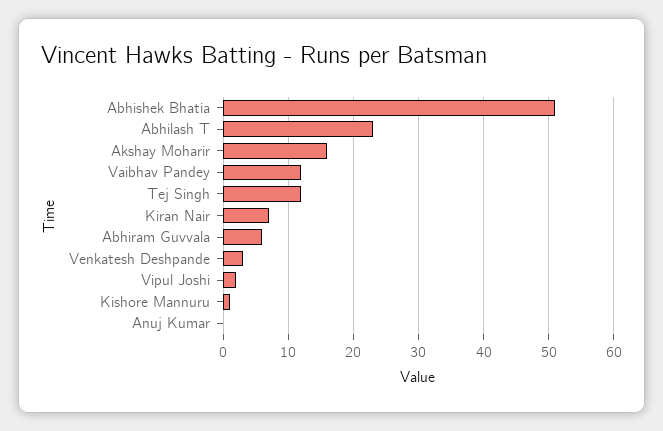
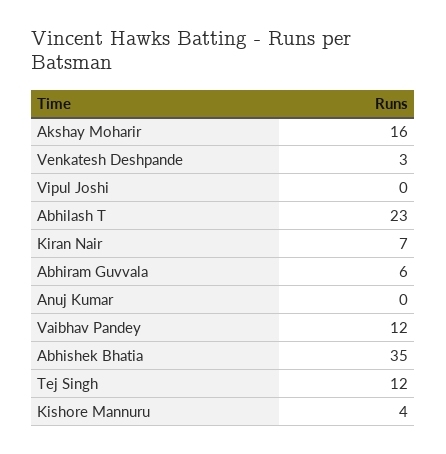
Abhishek Bhatia: 51 -> 35
Vipul Joshi: 2 -> 0
Kishore Mannuru: 1 -> 4

